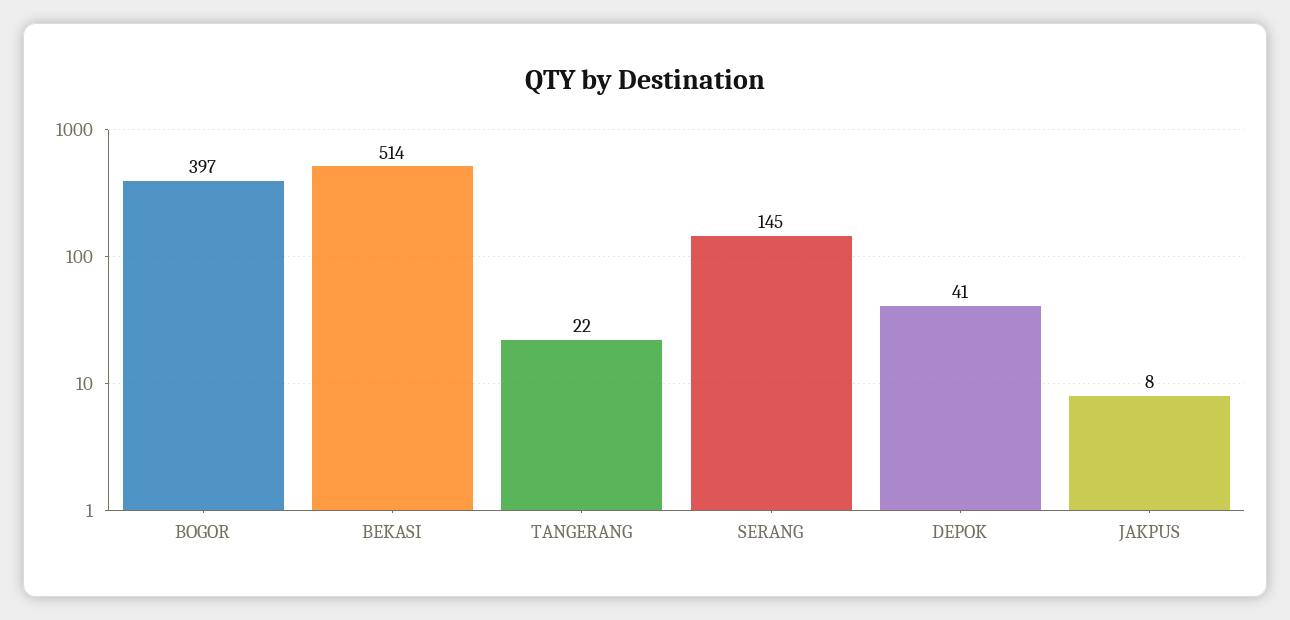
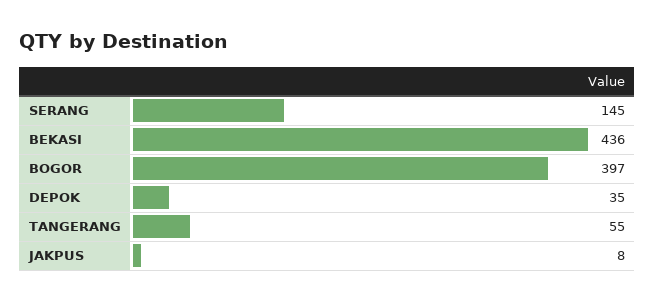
BEKASI: 514 -> 436
TANGERANG: 22 -> 55
DEPOK: 41 -> 35

